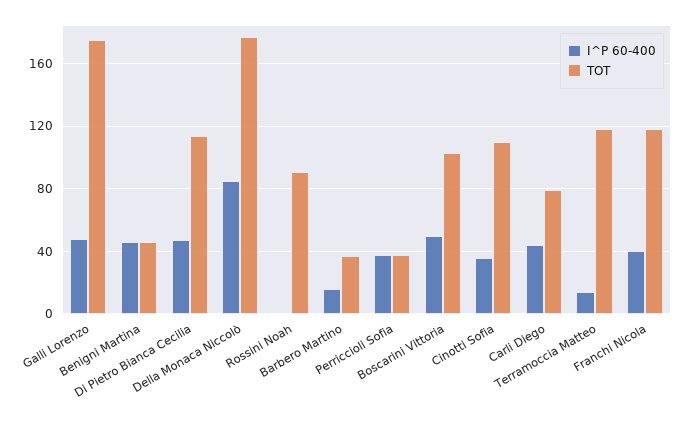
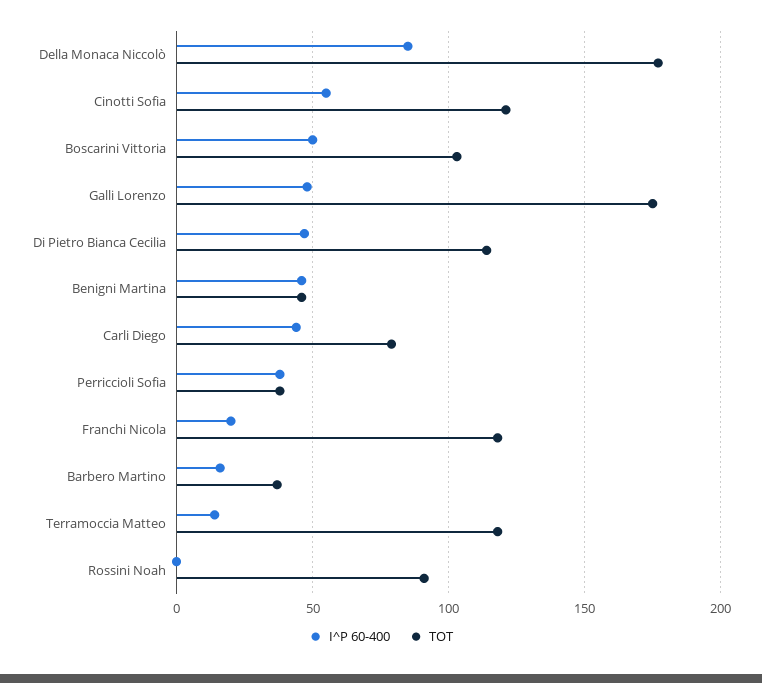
I^P 60-400, Cinotti Sofia: 35 -> 55
TOT, Cinotti Sofia: 110 -> 120
I^P 60-400, Franchi Nicola: 40 -> 20

